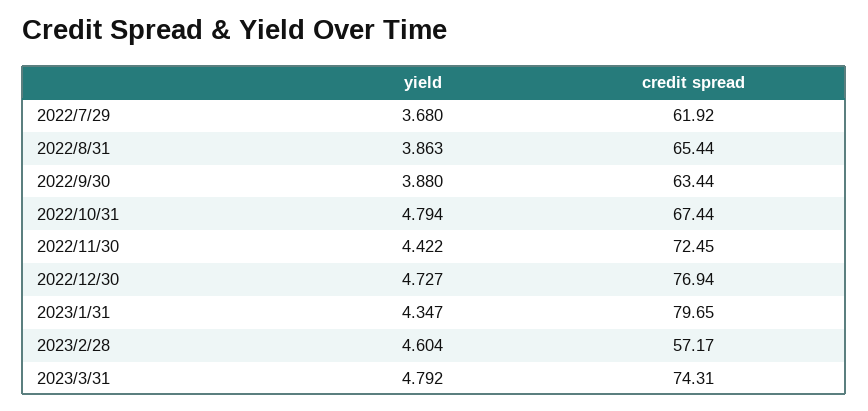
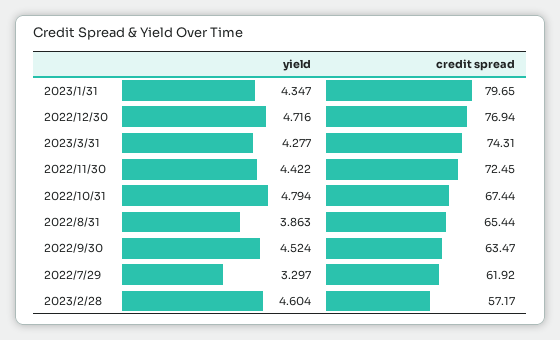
yield, 2022/7/29: 3.68 -> 3.297
yield, 2022/9/30: 3.88 -> 4.524
credit spread, 2022/9/30: 63.44 -> 63.47
yield, 2022/12/30: 4.727 -> 4.716
yield, 2023/3/31: 4.792 -> 4.277

